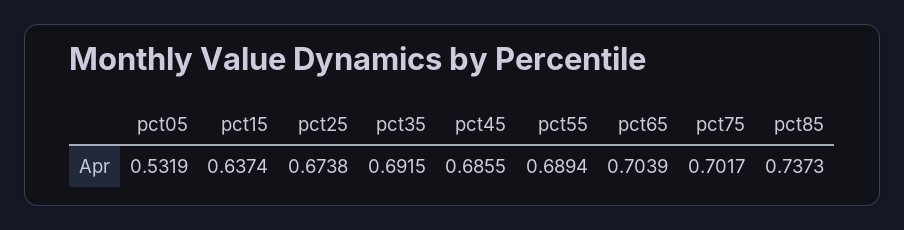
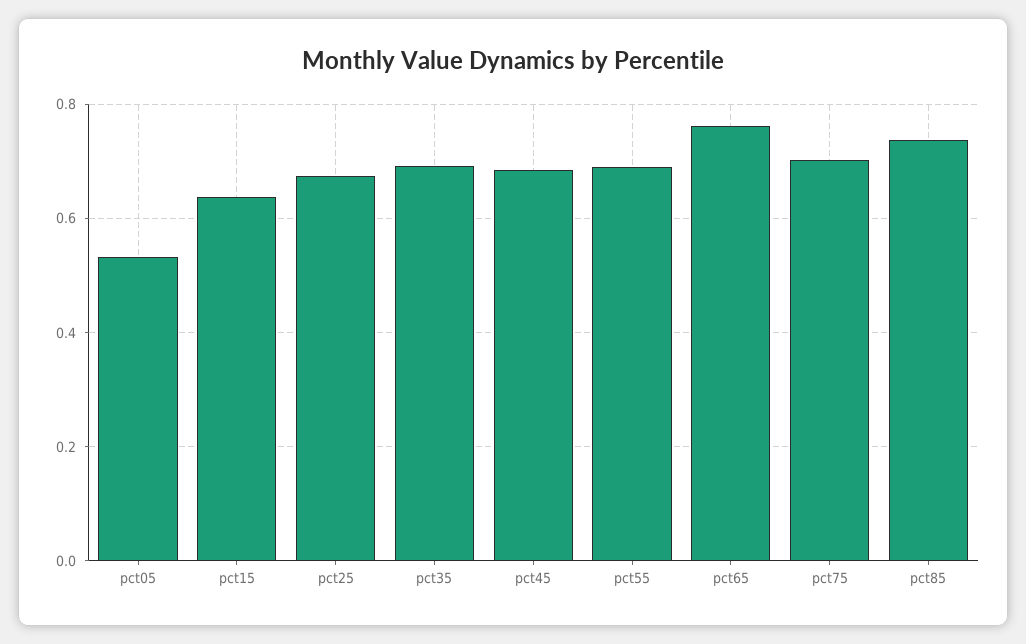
pct65: 0.7039 -> 0.76

